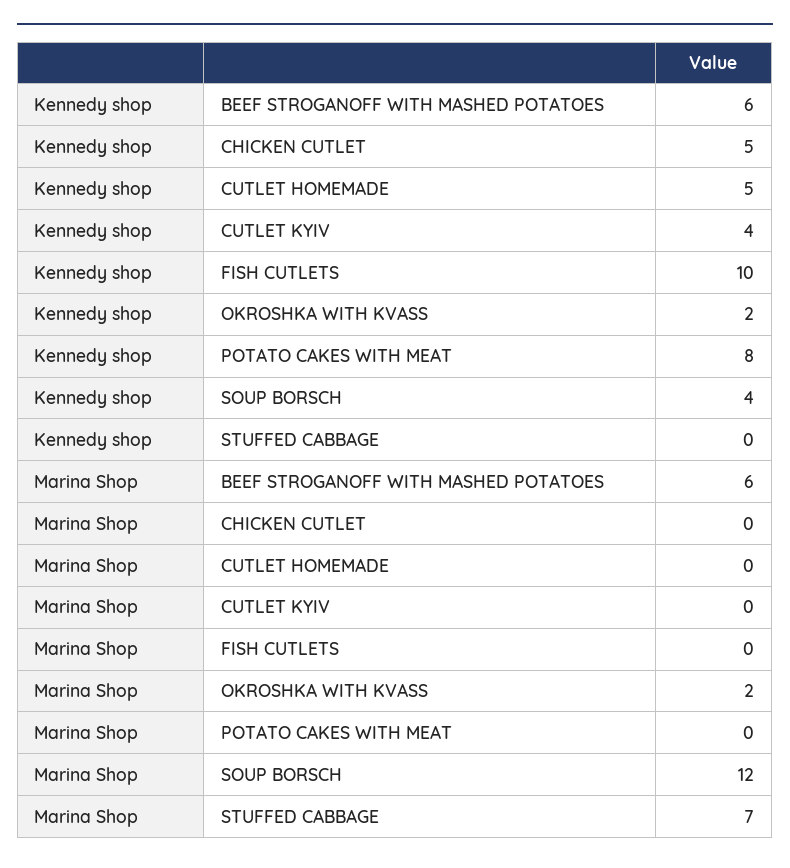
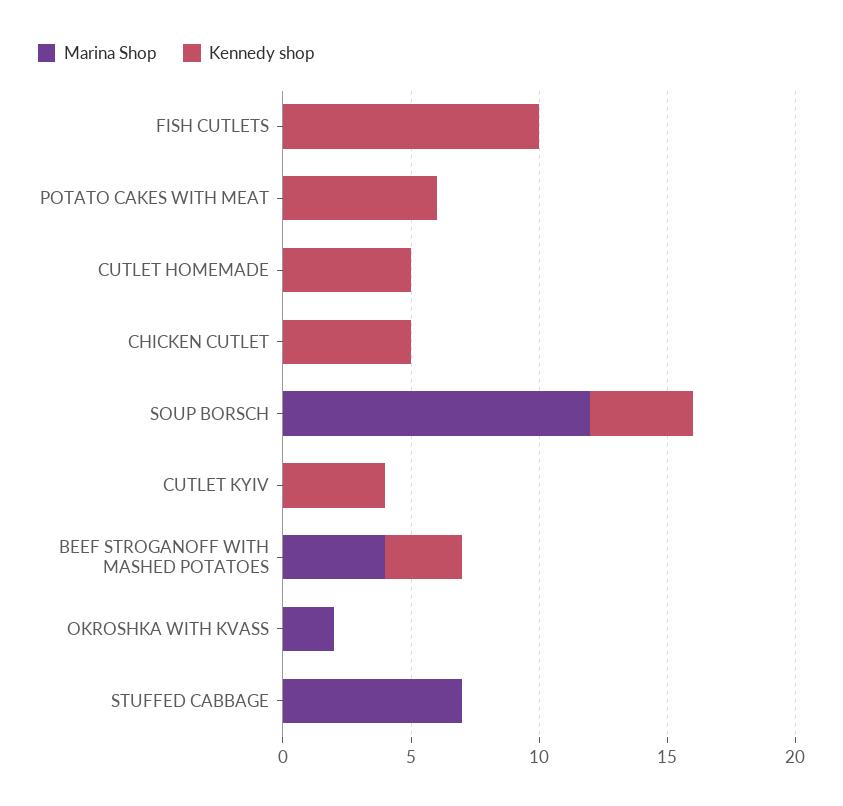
Kennedy shop, BEEF STROGANOFF WITH MASHED POTATOES: 6 -> 3
Kennedy shop, OKROSHKA WITH KVASS: 2 -> 0
Kennedy shop, POTATO CAKES WITH MEAT: 8 -> 6
Marina Shop, BEEF STROGANOFF WITH MASHED POTATOES: 6 -> 4

